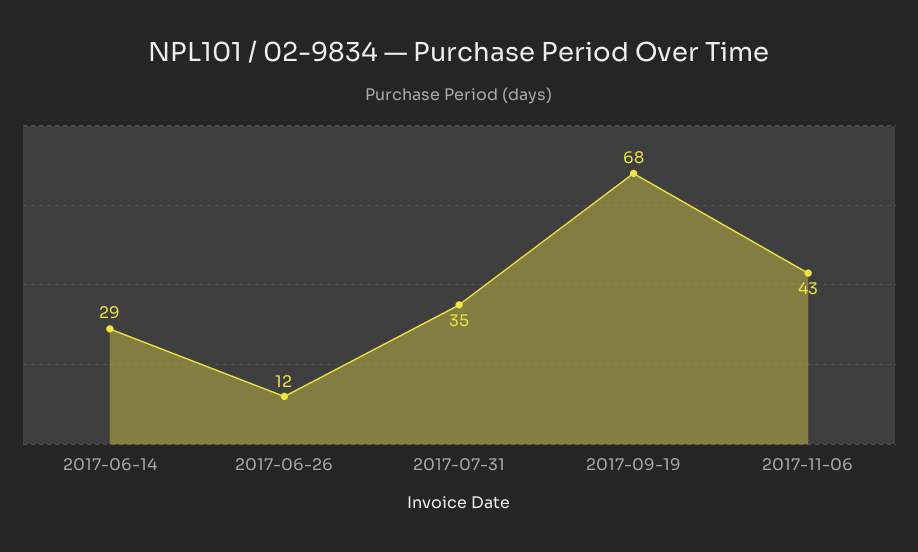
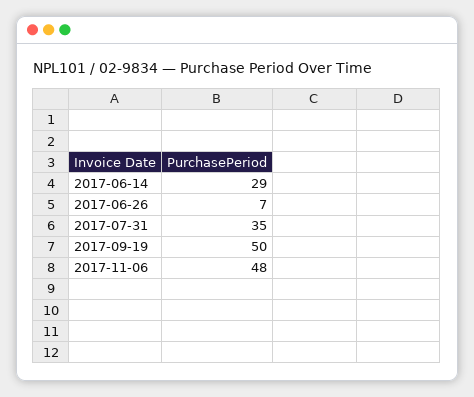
2017-06-26: 12 -> 7
2017-09-19: 68 -> 50
2017-11-06: 43 -> 48

